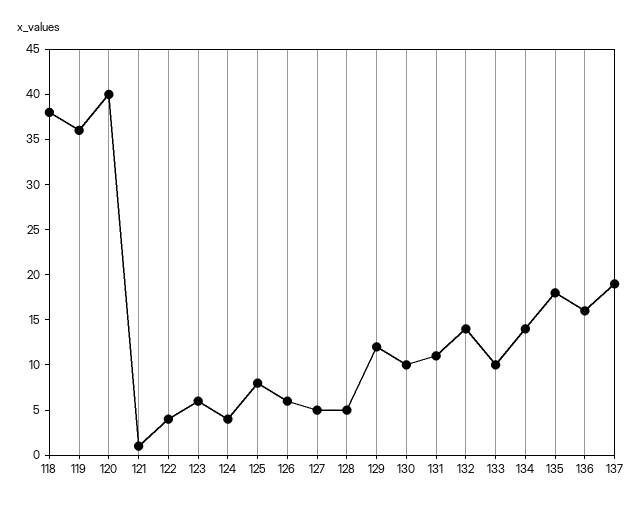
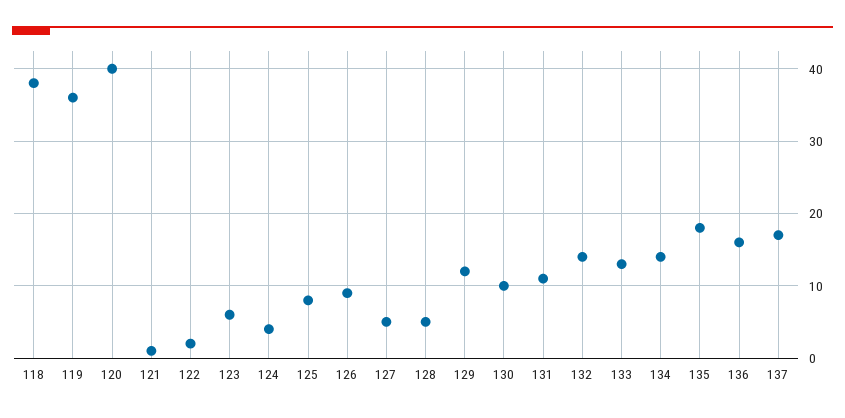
122: 4 -> 2
126: 6 -> 9
133: 10 -> 13
137: 19 -> 17

